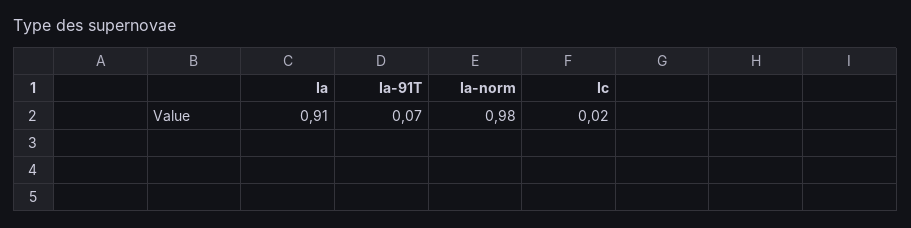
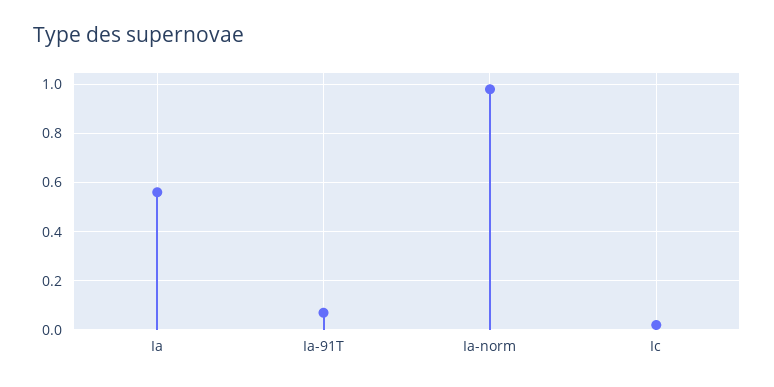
Ia: 0.91 -> 0.55

